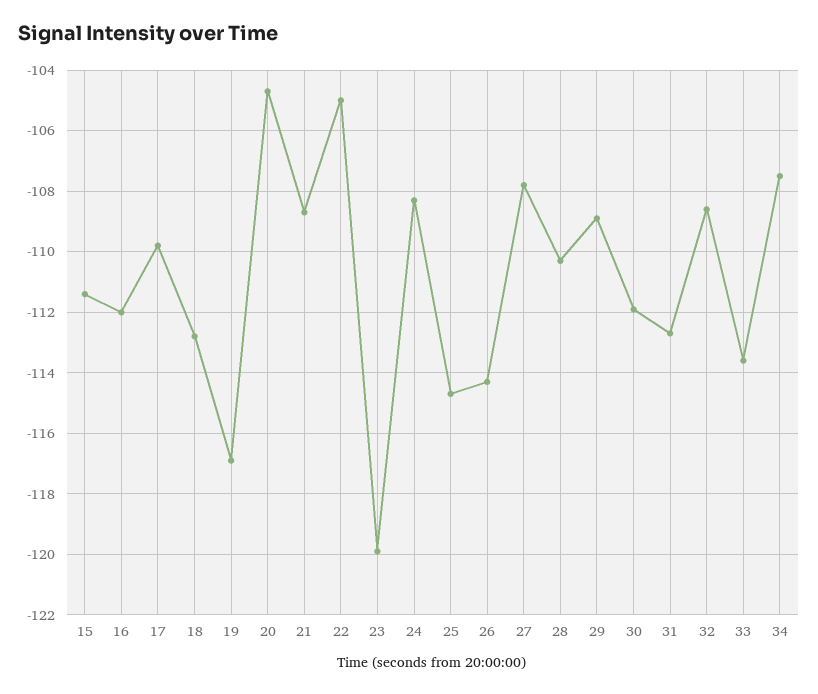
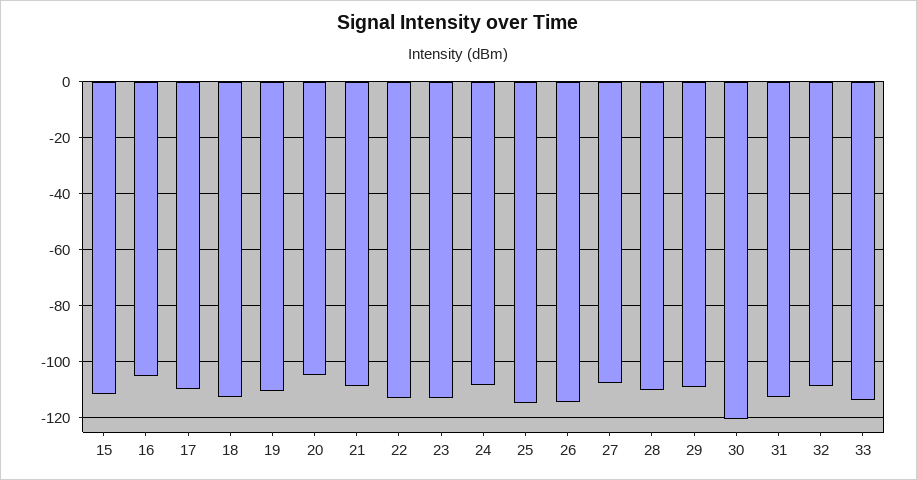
16: -112 -> -105
19: -117 -> -110
22: -105 -> -112.5
23: -120 -> -112.5
30: -112 -> -120
34: -107.5 -> none

